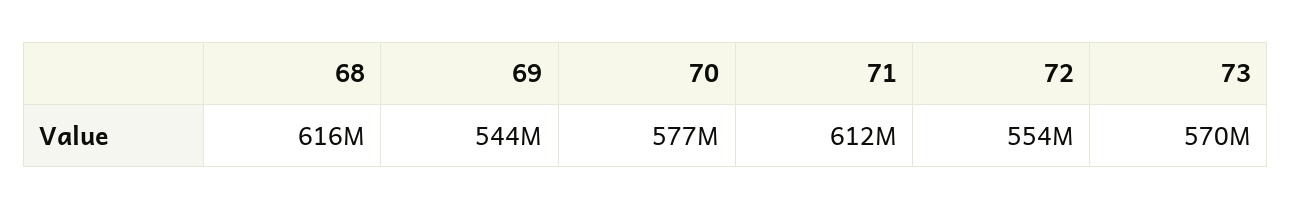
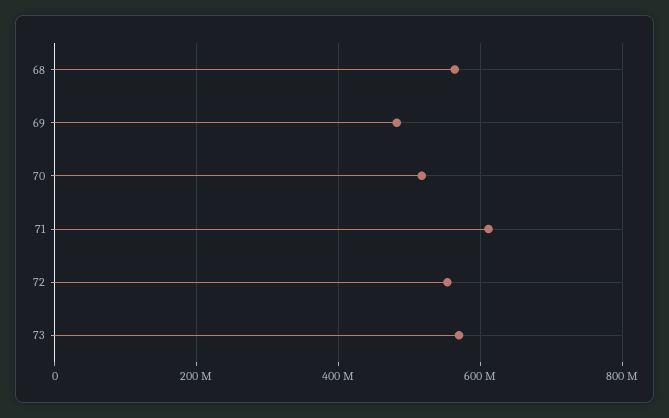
68: 616000000 -> 560000000
69: 544000000 -> 480000000
70: 577000000 -> 520000000

